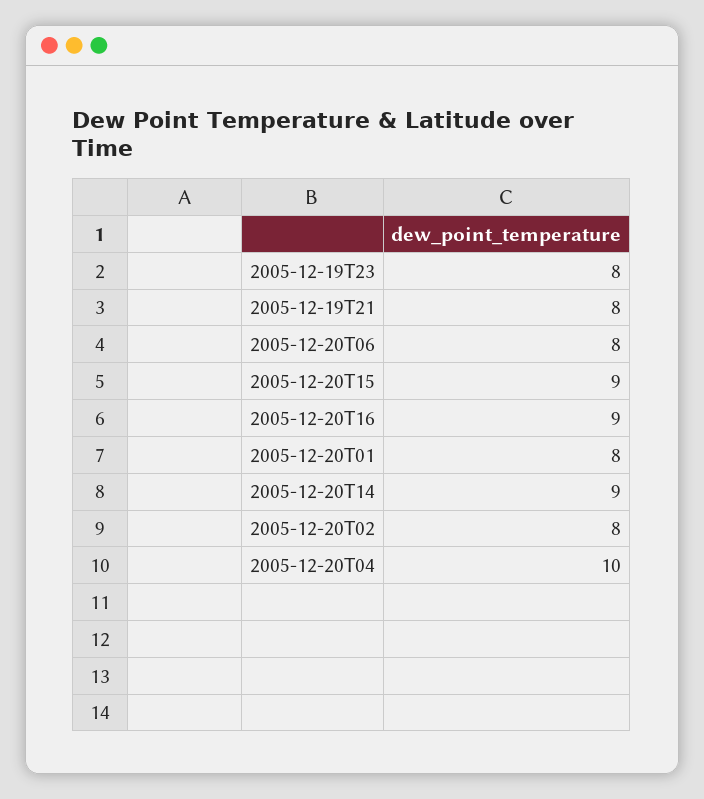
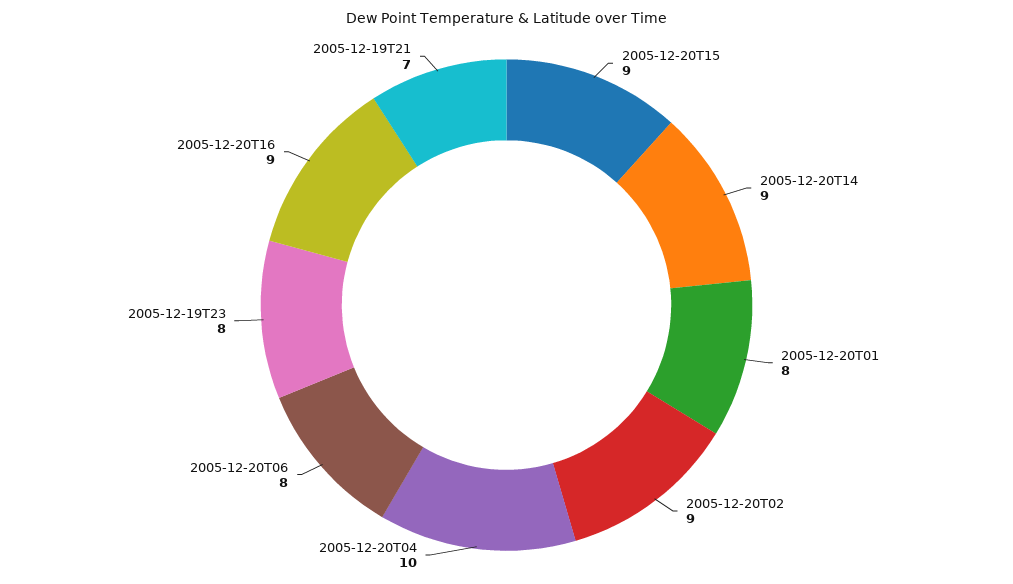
2005-12-19T21: 8 -> 7
2005-12-20T02: 8 -> 9

